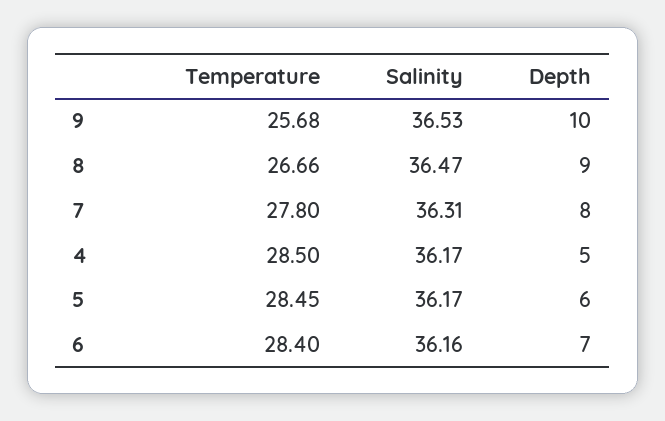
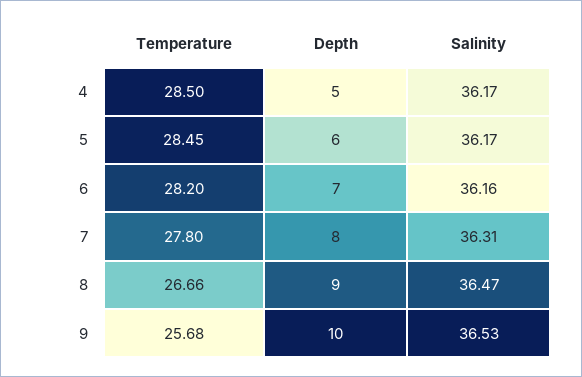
Temperature, 6: 28.4 -> 28.2

